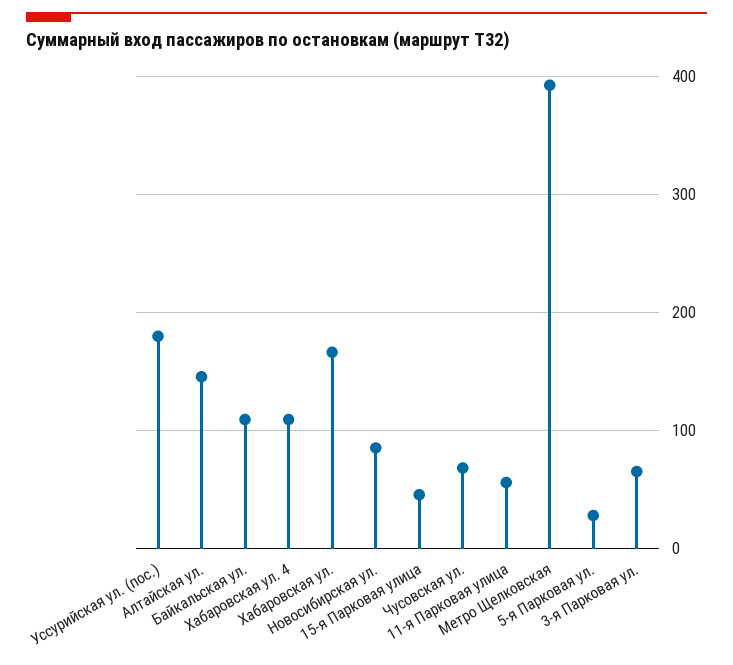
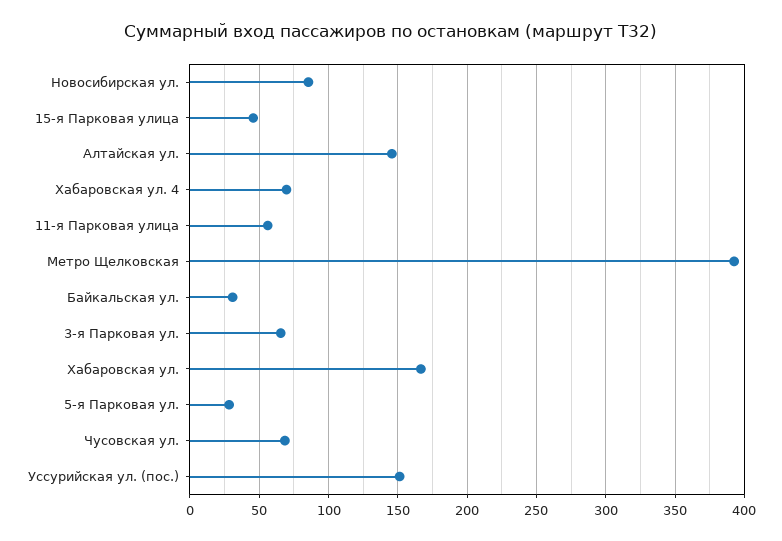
Уссурийская ул. (пос.): 180 -> 150
Байкальская ул.: 110 -> 30
Хабаровская ул. 4: 110 -> 70

